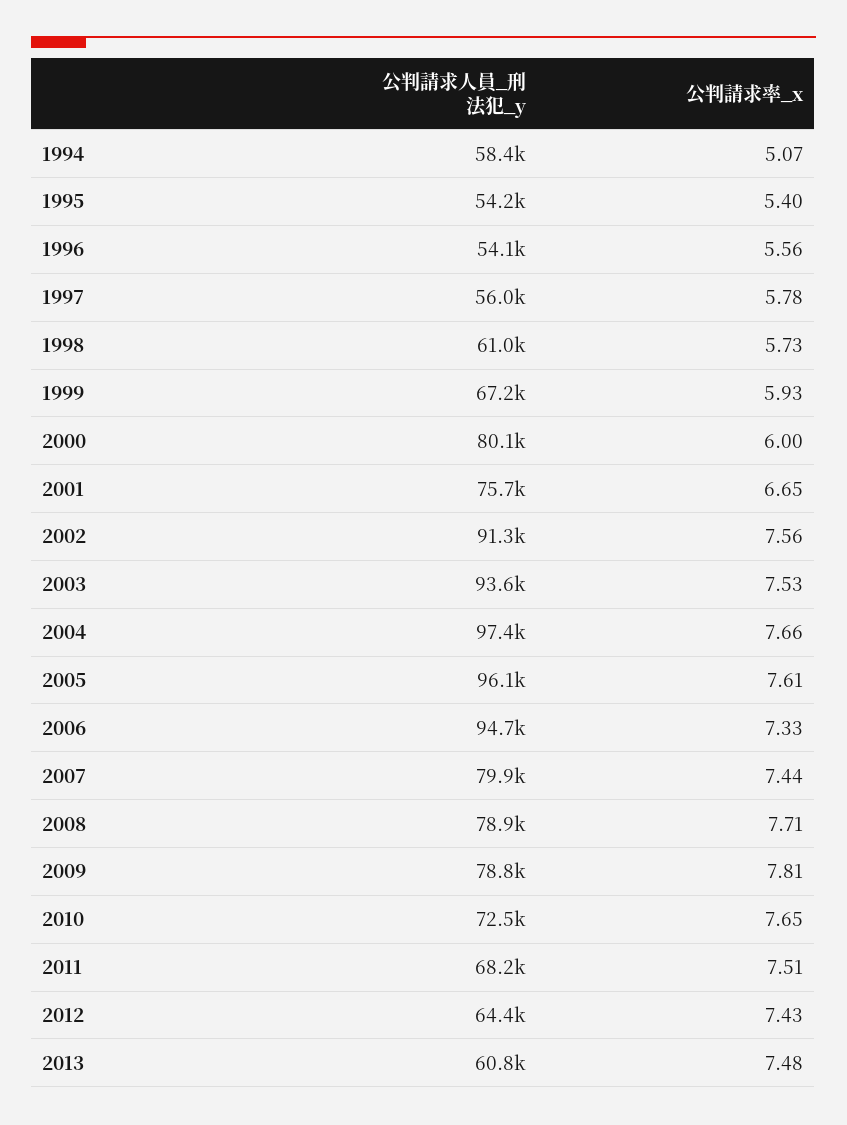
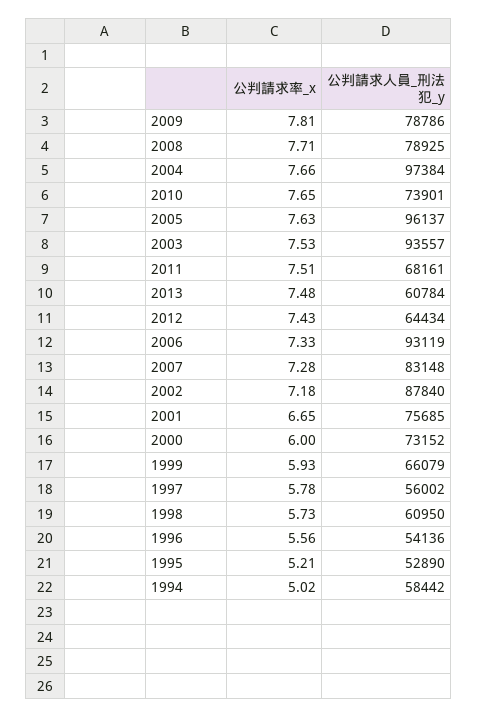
公判請求率_x, 1994: 5.07 -> 5.02
公判請求人員_刑法犯_y, 1995: 54200 -> 52890
公判請求率_x, 1995: 5.4 -> 5.21
公判請求人員_刑法犯_y, 1999: 67200 -> 66079
公判請求人員_刑法犯_y, 2000: 80100 -> 73152
公判請求人員_刑法犯_y, 2002: 91300 -> 87840
公判請求率_x, 2002: 7.56 -> 7.18
公判請求率_x, 2005: 7.61 -> 7.63
公判請求人員_刑法犯_y, 2006: 94700 -> 93119
公判請求人員_刑法犯_y, 2007: 79900 -> 83148
公判請求率_x, 2007: 7.44 -> 7.28
公判請求人員_刑法犯_y, 2010: 72500 -> 73901

